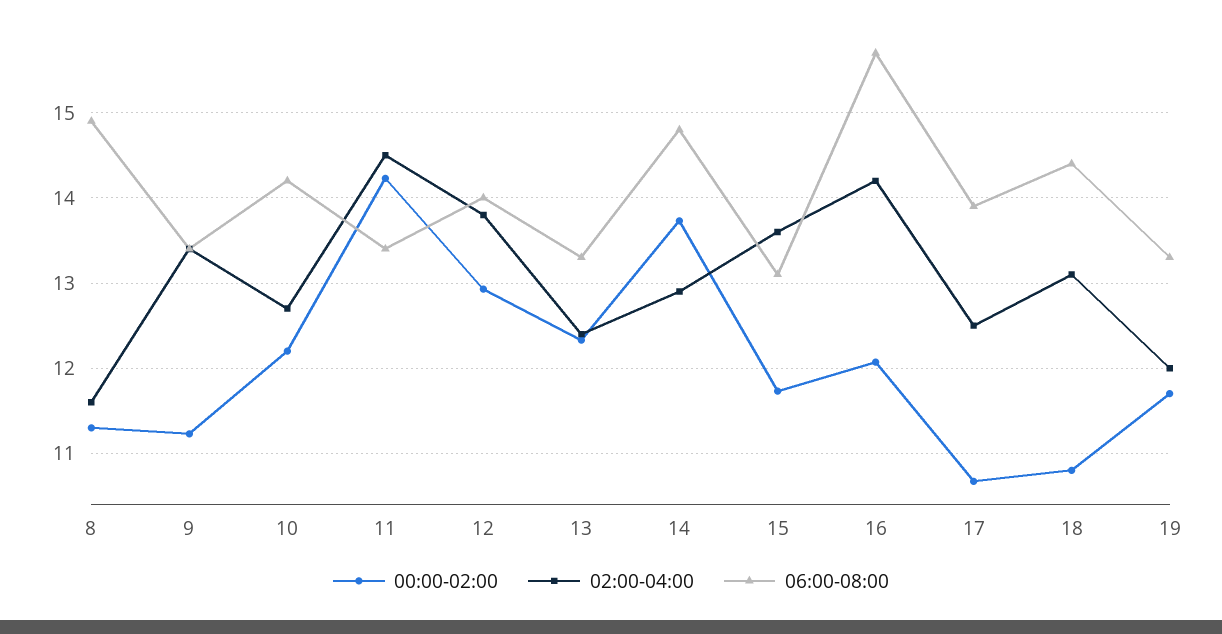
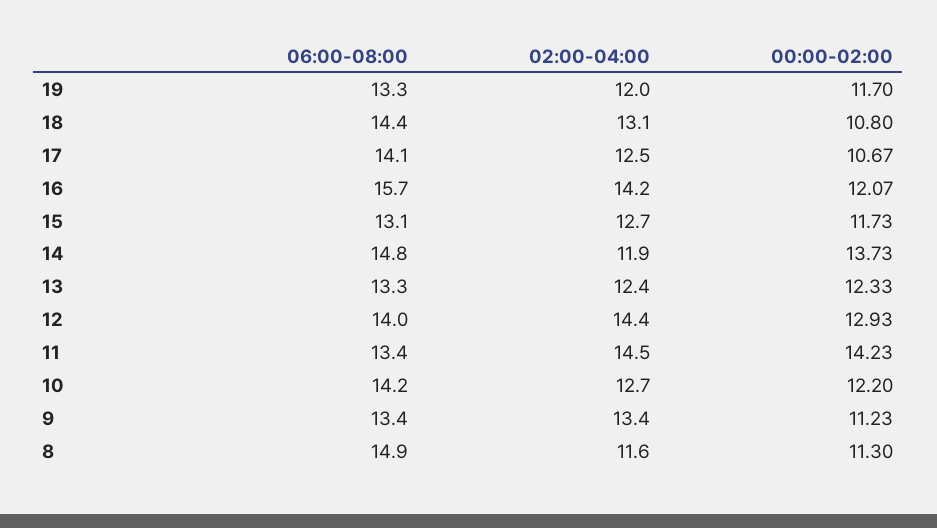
02:00-04:00, 12: 13.8 -> 14.4
02:00-04:00, 14: 12.9 -> 11.9
02:00-04:00, 15: 13.6 -> 12.7
06:00-08:00, 17: 13.9 -> 14.1

